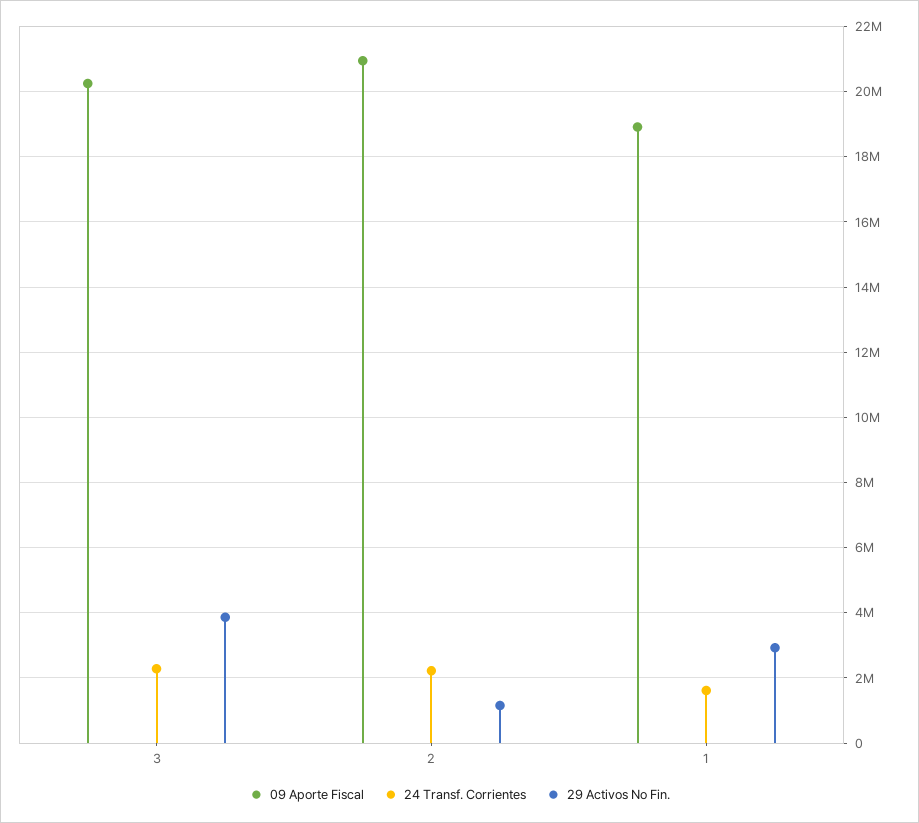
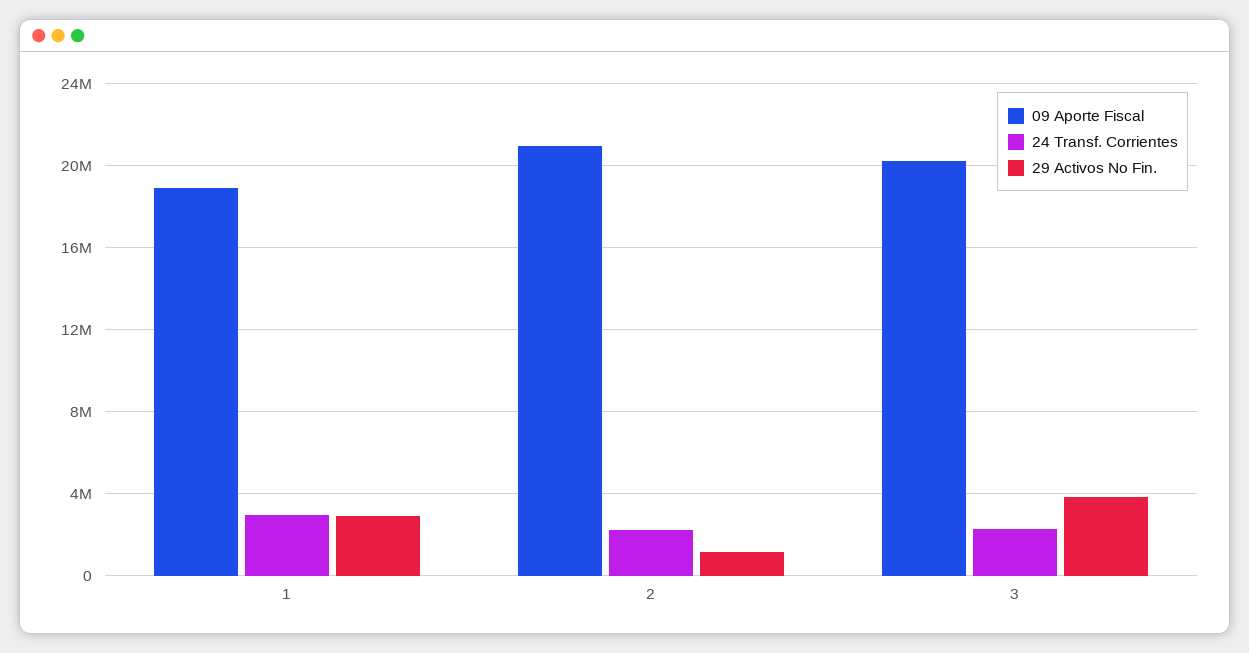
24 Transf. Corrientes, 1: 1600000 -> 3000000

